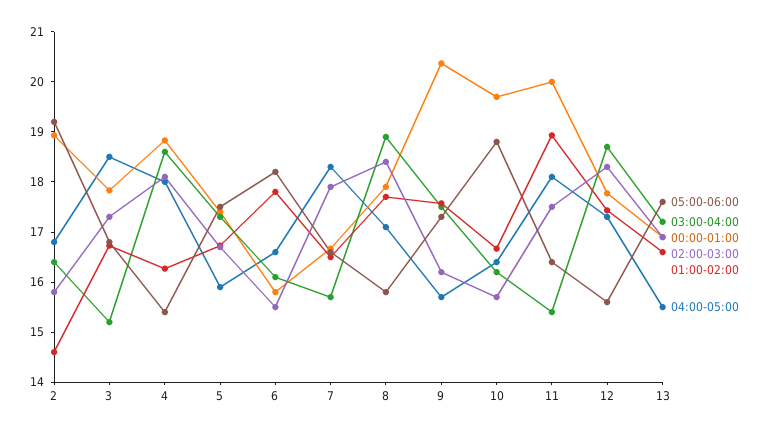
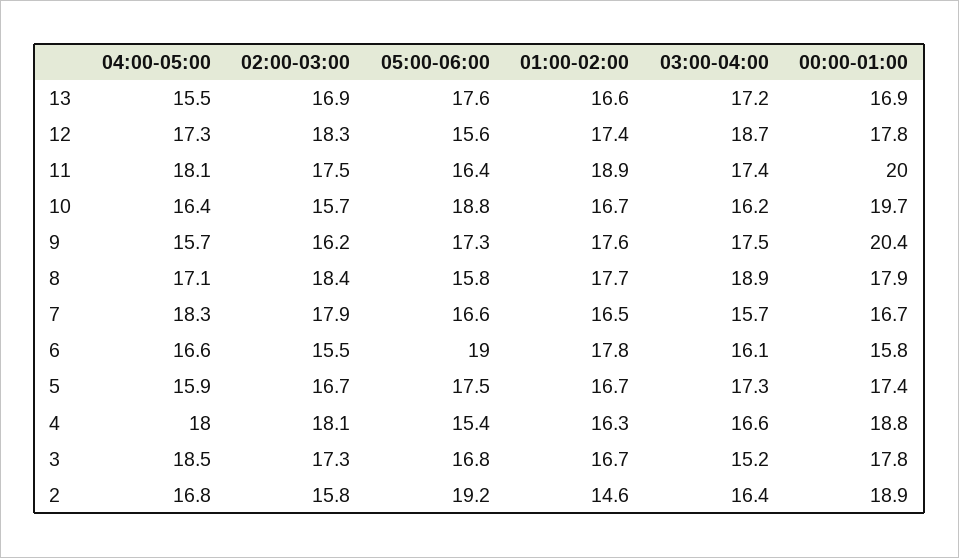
03:00-04:00, 4: 18.6 -> 16.6
05:00-06:00, 6: 18.2 -> 19
03:00-04:00, 11: 15.4 -> 17.4

